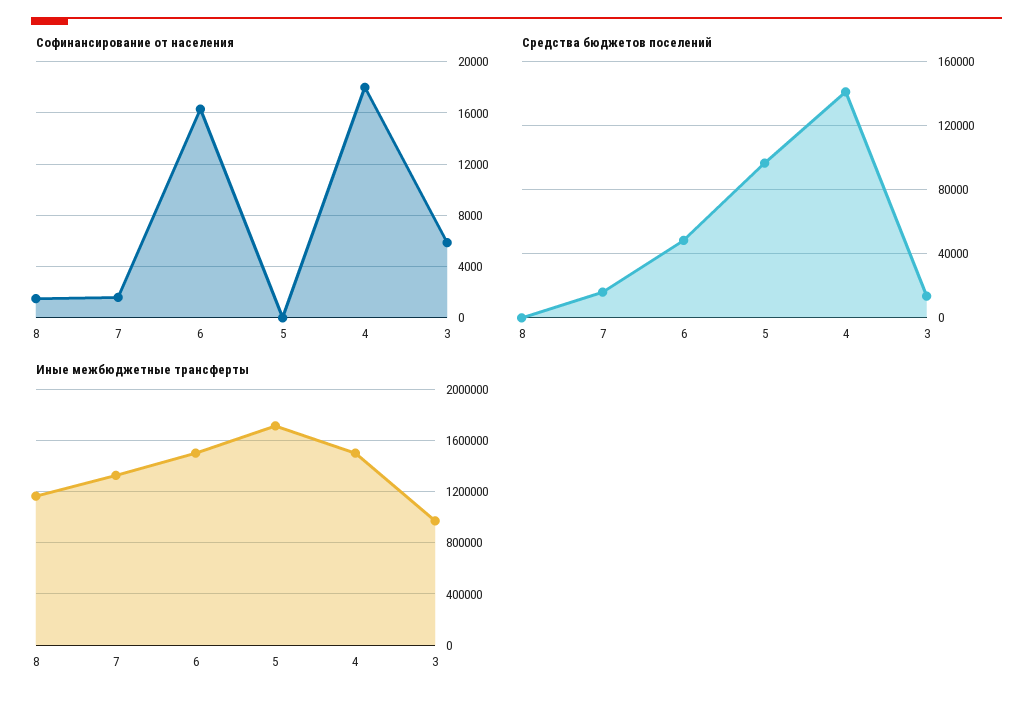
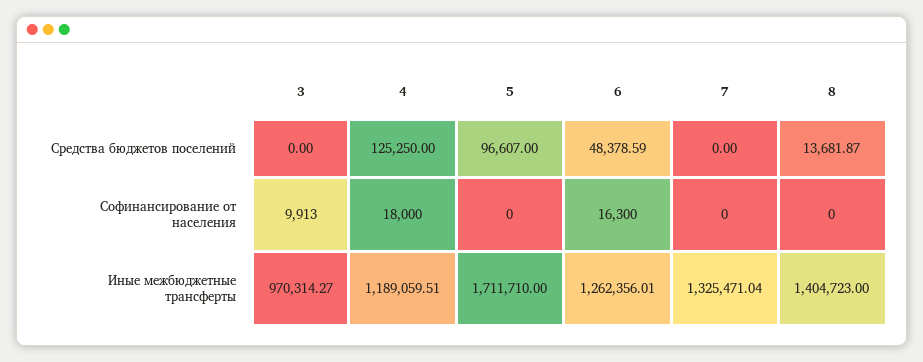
Софинансирование от населения, 8: 1500 -> 0
Софинансирование от населения, 7: 1500 -> 0
Софинансирование от населения, 3: 6000 -> 9913
Средства бюджетов поселений, 8: 0 -> 13681.87
Средства бюджетов поселений, 7: 15000 -> 0
Средства бюджетов поселений, 4: 140000 -> 125250
Средства бюджетов поселений, 3: 15000 -> 0
Иные межбюджетные трансферты, 8: 1150000 -> 1404723
Иные межбюджетные трансферты, 6: 1500000 -> 1262356.01
Иные межбюджетные трансферты, 4: 1500000 -> 1189059.51

